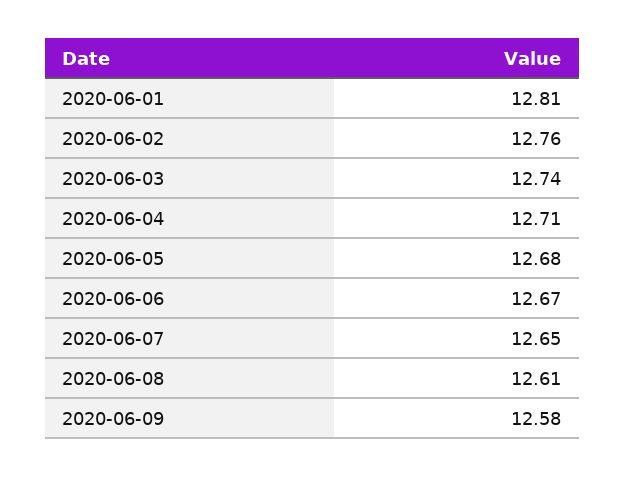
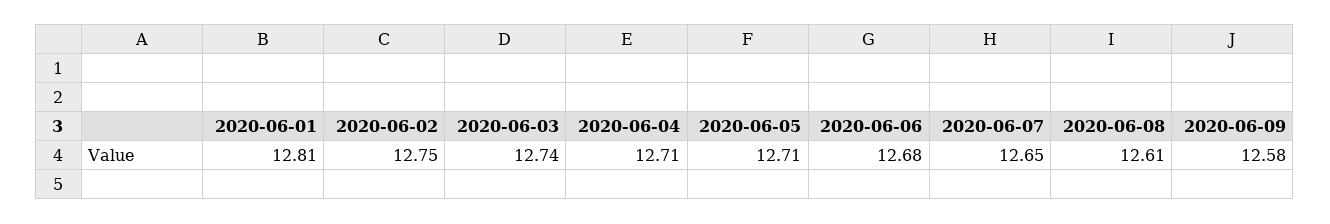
2020-06-02: 12.76 -> 12.75
2020-06-05: 12.68 -> 12.71
2020-06-06: 12.67 -> 12.68

